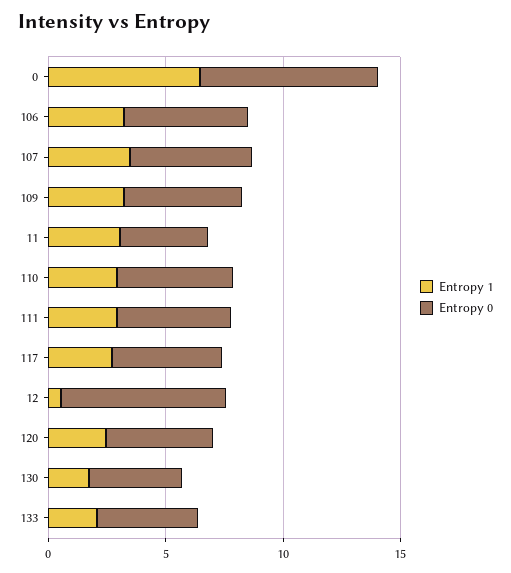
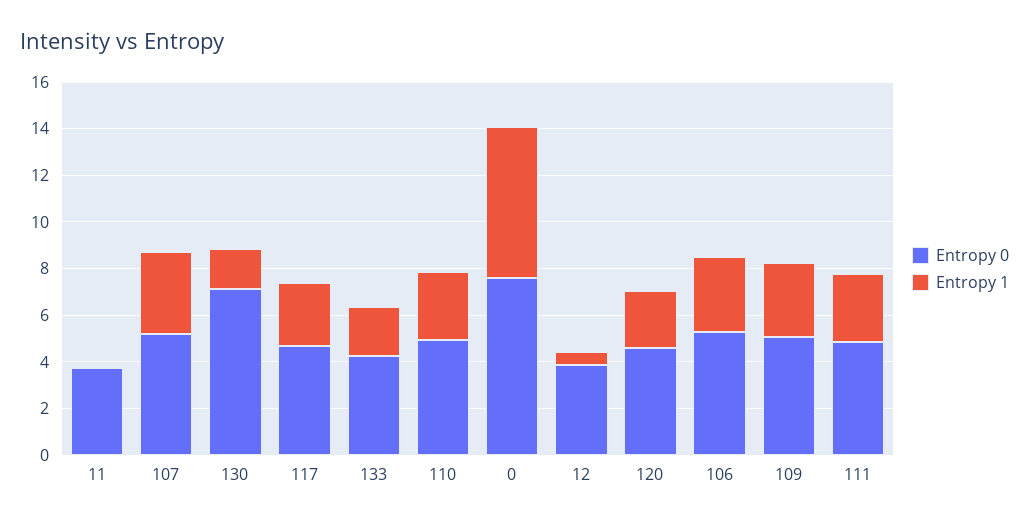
Entropy 1, 11: 3 -> 0
Entropy 0, 12: 7 -> 4
Entropy 0, 130: 4 -> 7

